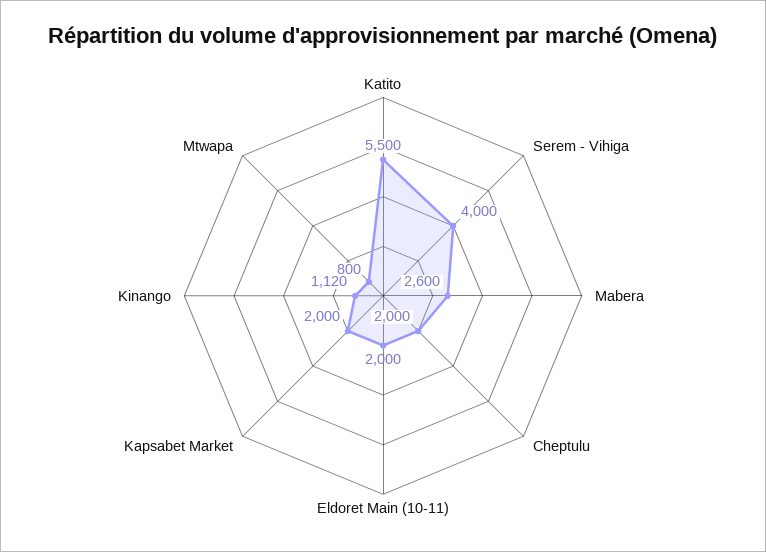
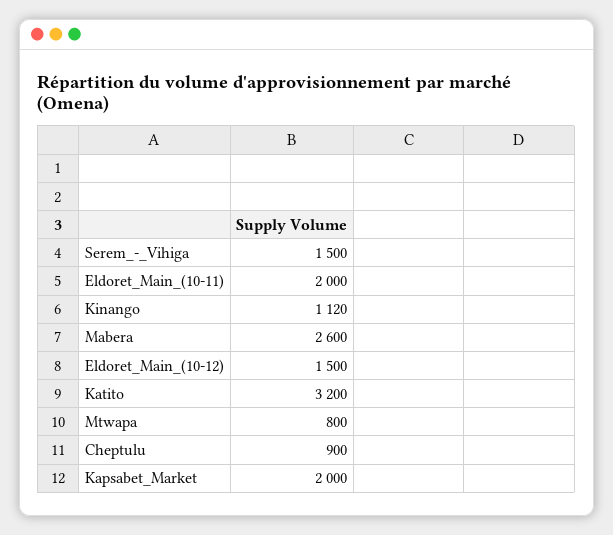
Katito: 5500 -> 3200
Serem - Vihiga: 4000 -> 1500
Cheptulu: 2000 -> 900
Eldoret_Main_(10-12): none -> 1500

